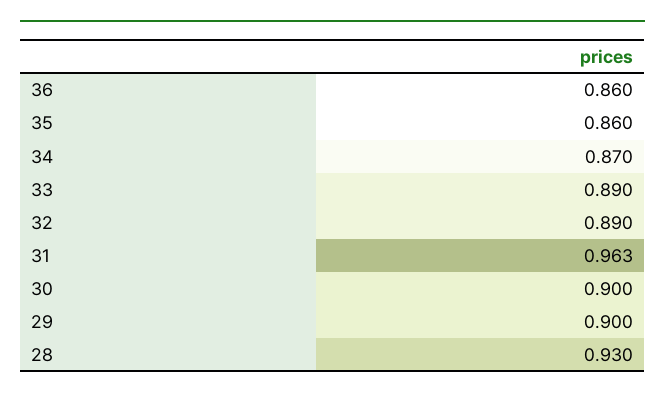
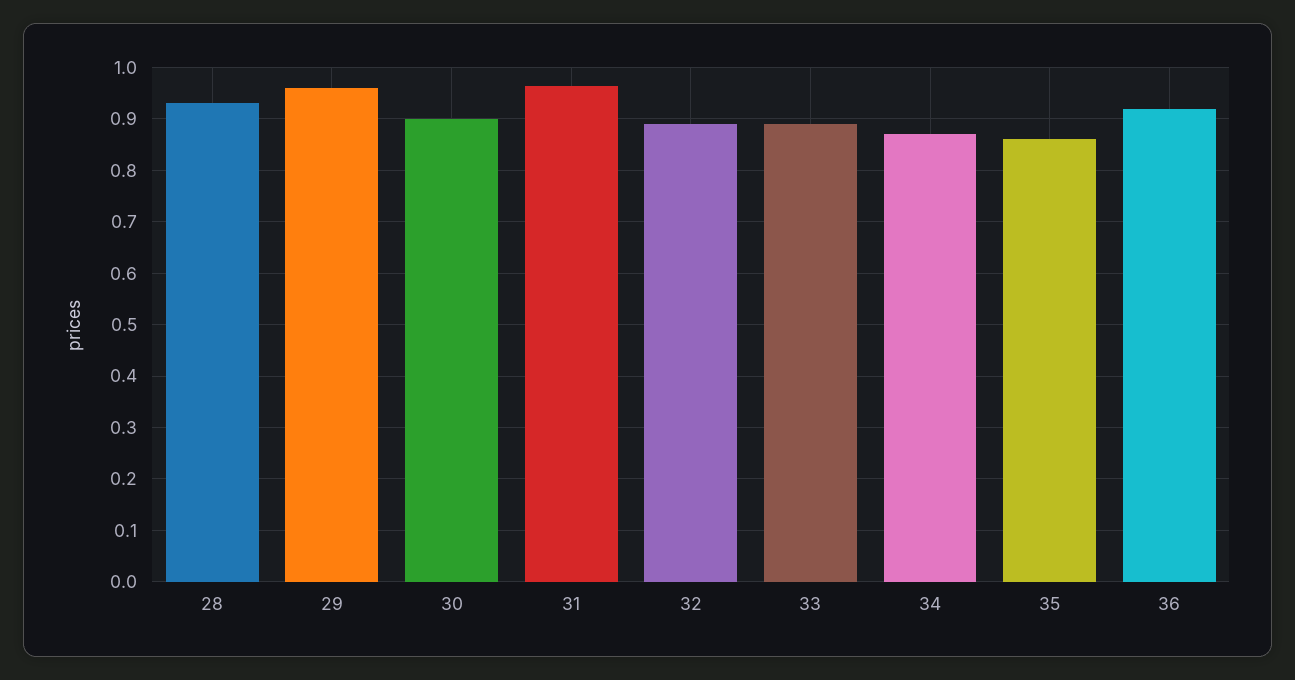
36: 0.86 -> 0.92
29: 0.9 -> 0.96

